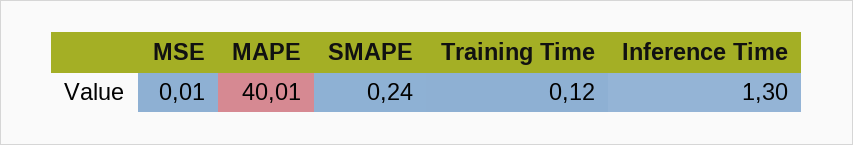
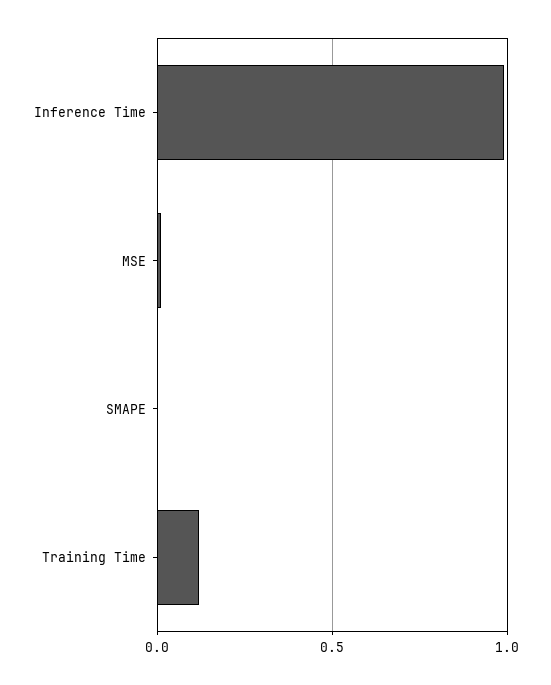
MAPE: 40.01 -> none
SMAPE: 0.24 -> 0
Inference Time: 1.3 -> 1

